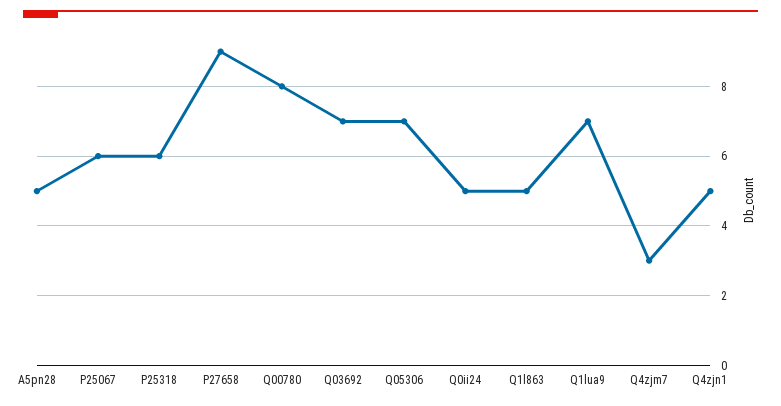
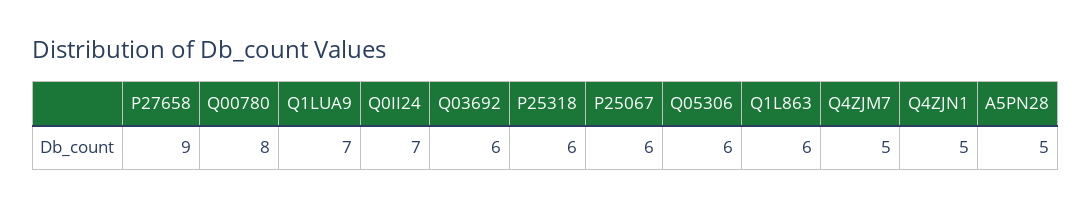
Q03692: 7 -> 6
Q05306: 7 -> 6
Q0ii24: 5 -> 7
Q1l863: 5 -> 6
Q4zjm7: 3 -> 5

